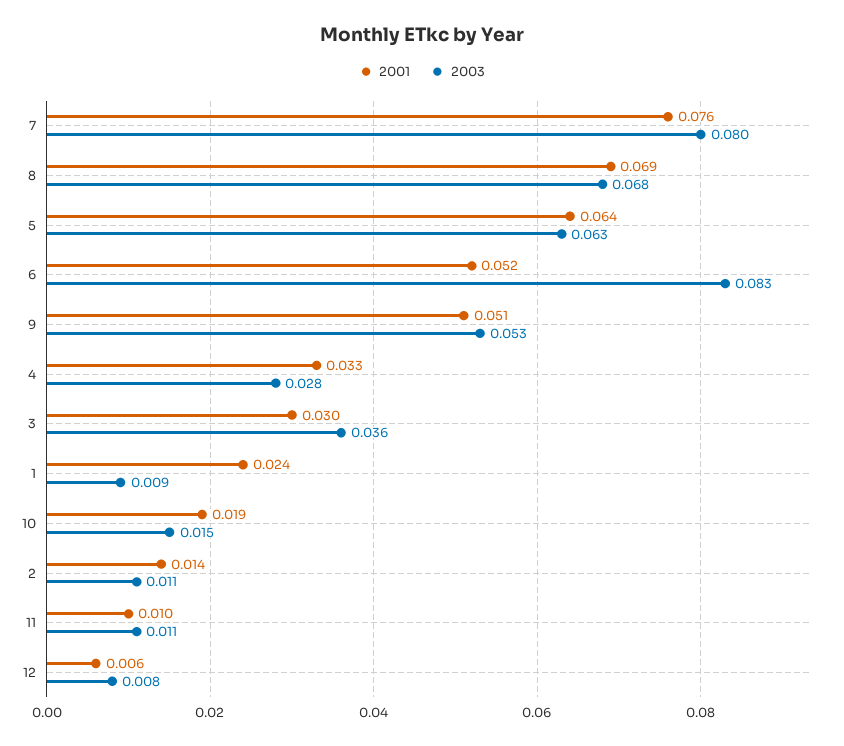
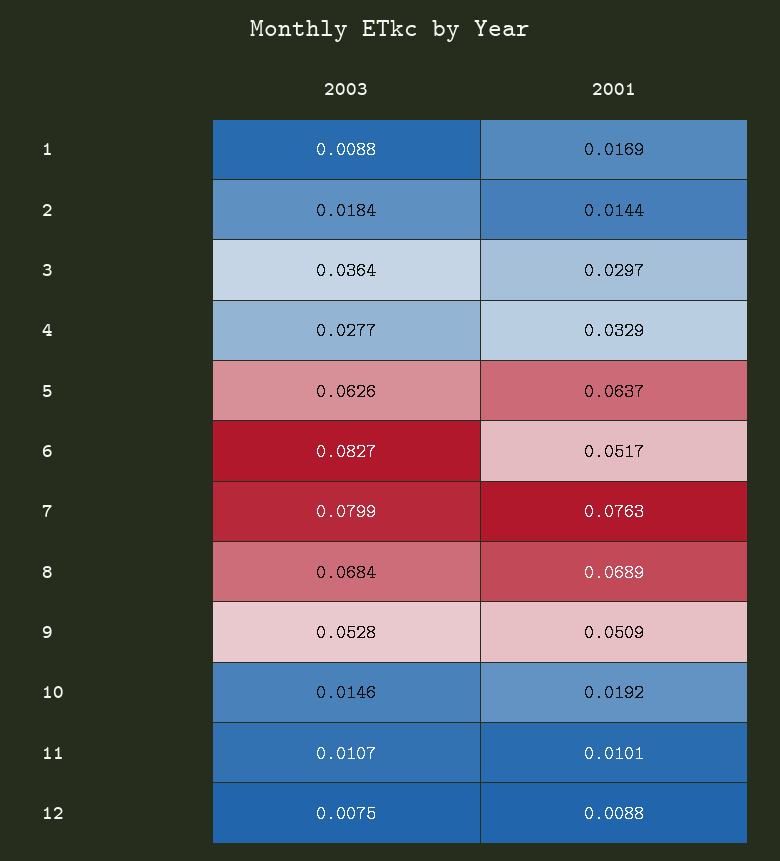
2001, 1: 0.024 -> 0.0169
2003, 2: 0.011 -> 0.0184
2001, 12: 0.006 -> 0.0088

